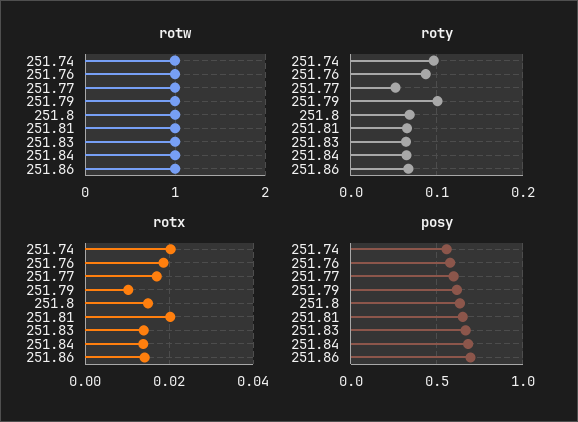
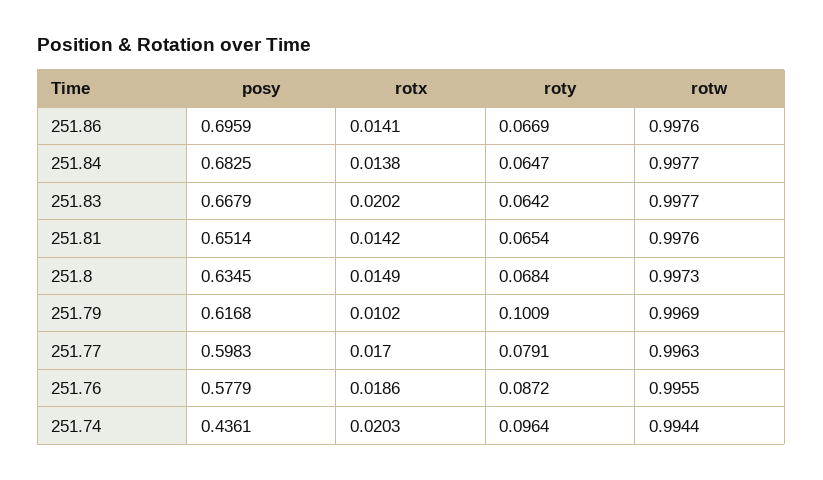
roty, 251.77: 0.05 -> 0.0791
rotx, 251.81: 0.02 -> 0.0142
rotx, 251.83: 0.014 -> 0.0202
posy, 251.74: 0.55 -> 0.4361

